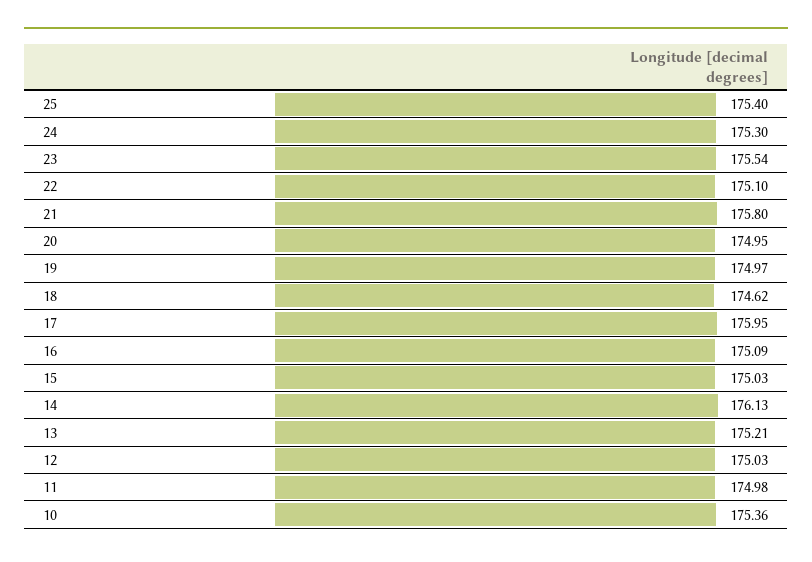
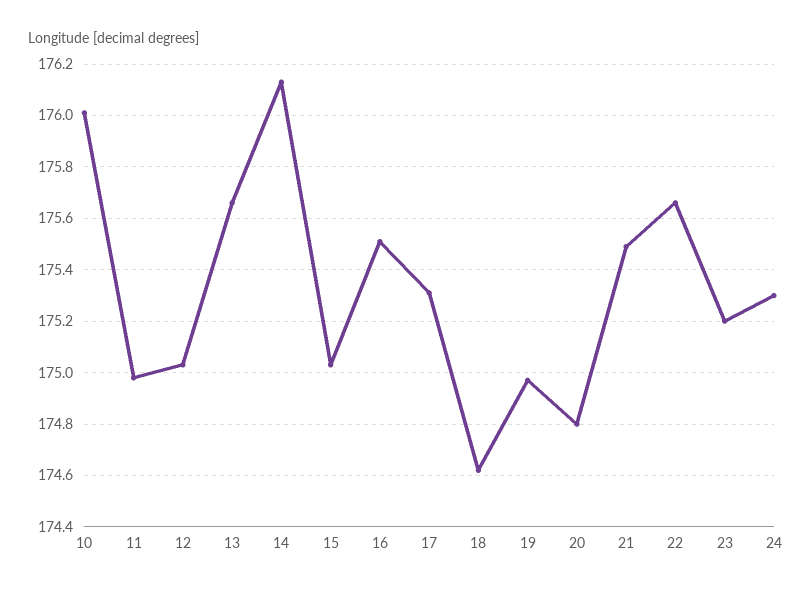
25: 175.4 -> none
23: 175.54 -> 175.2
22: 175.1 -> 175.65
21: 175.8 -> 175.5
20: 174.95 -> 174.8
17: 175.95 -> 175.3
16: 175.09 -> 175.5
13: 175.21 -> 175.65
10: 175.36 -> 176

